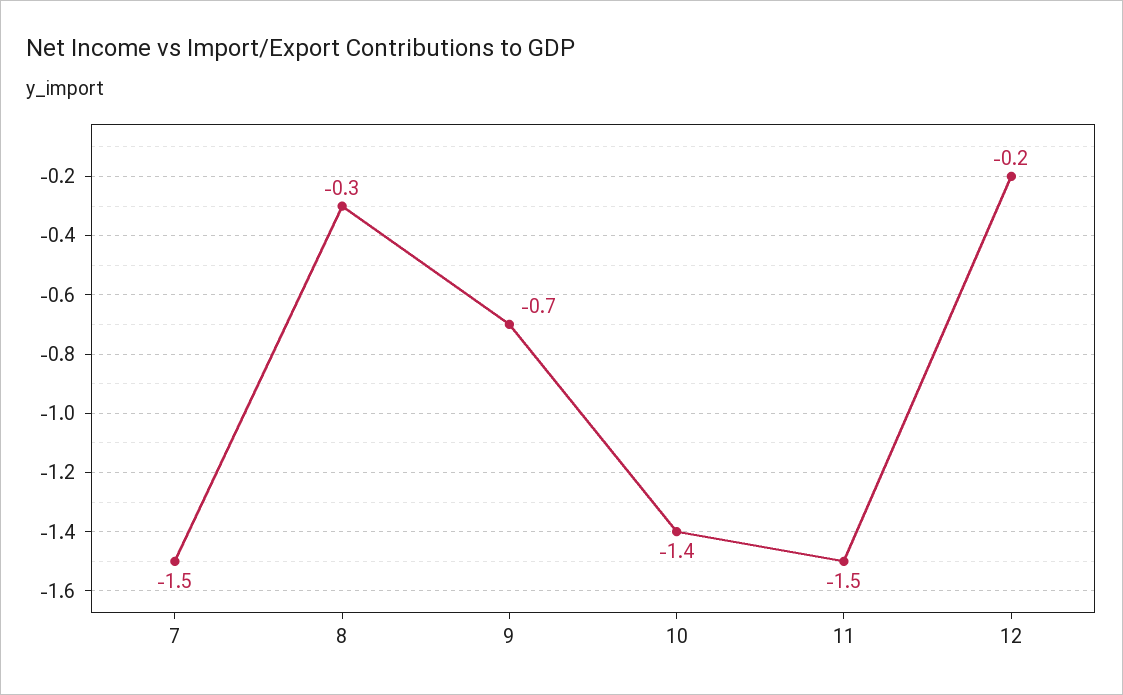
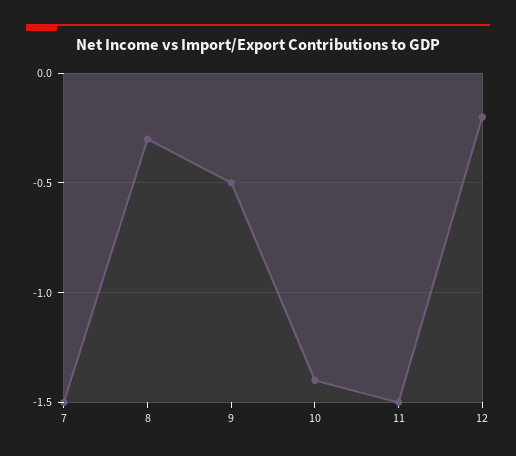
9: -0.7 -> -0.5

